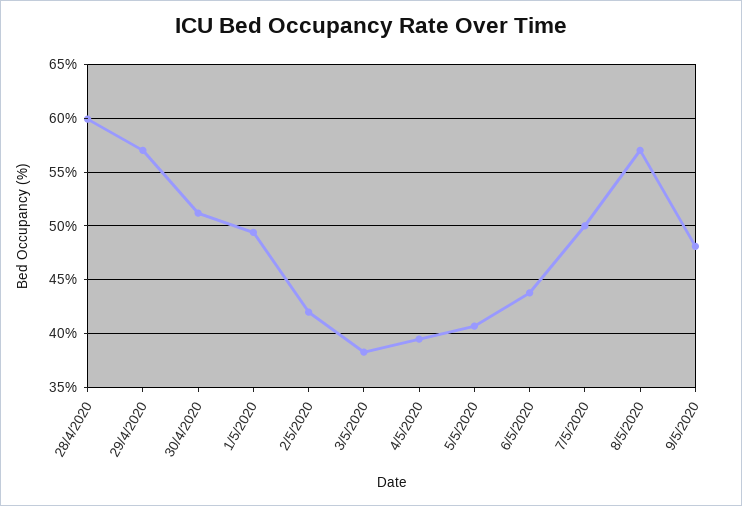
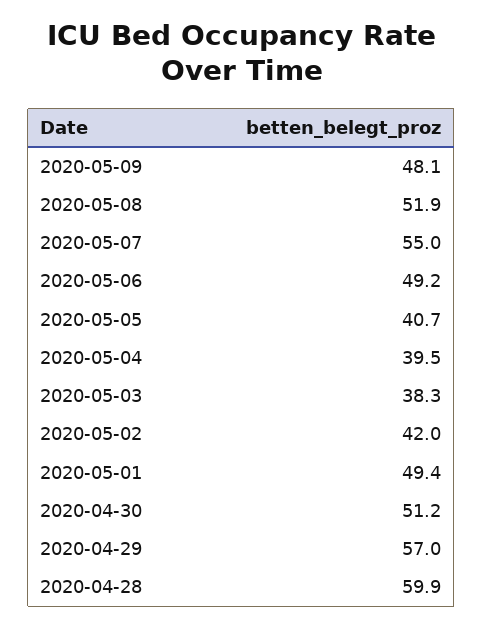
6/5/2020: 44 -> 49.2
7/5/2020: 50 -> 55
8/5/2020: 57 -> 51.9

